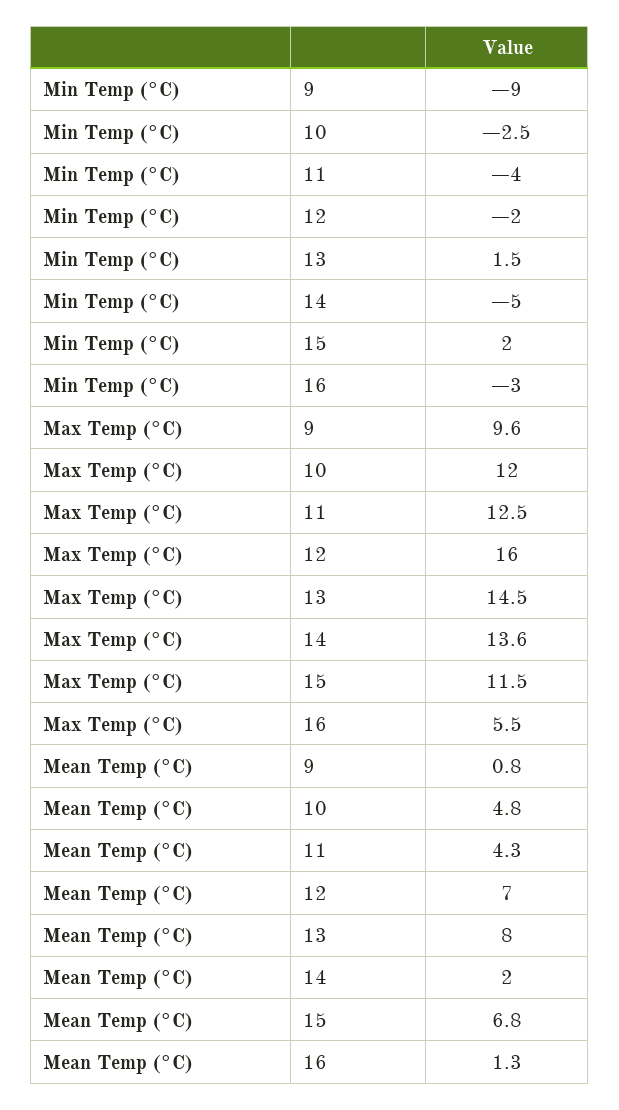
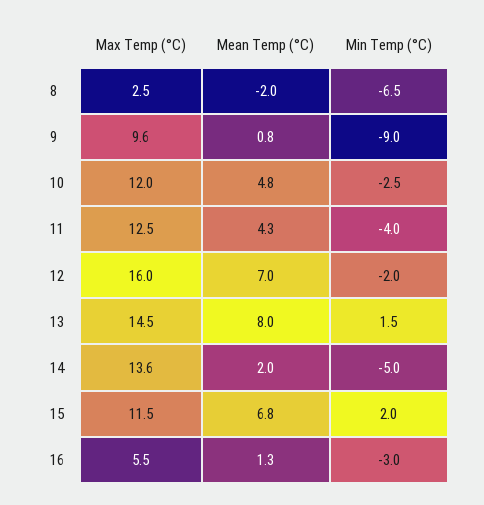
Max Temp (°C), 8: none -> 2.5
Mean Temp (°C), 8: none -> -2
Min Temp (°C), 8: none -> -6.5

